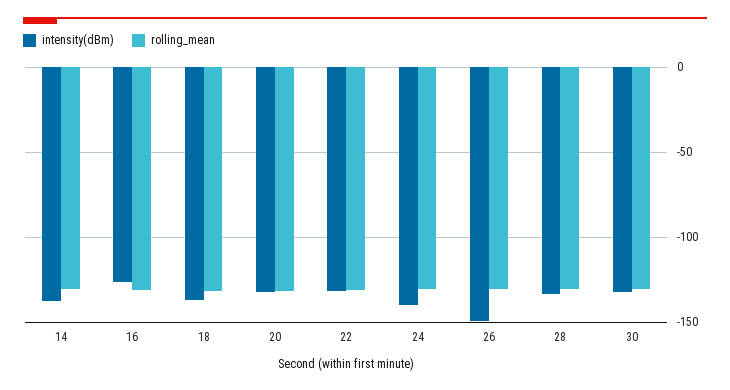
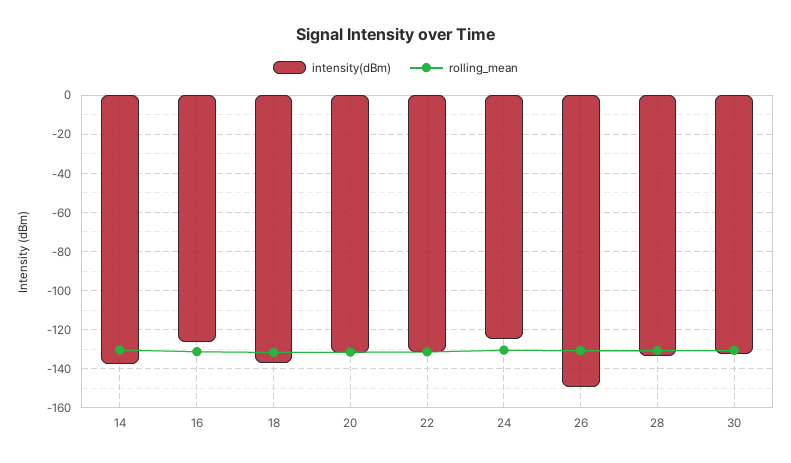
intensity(dBm), 24: -140 -> -125

